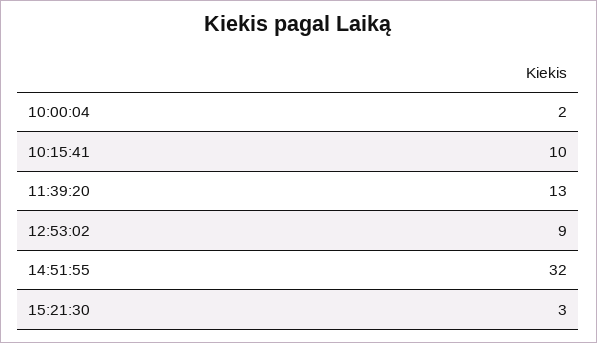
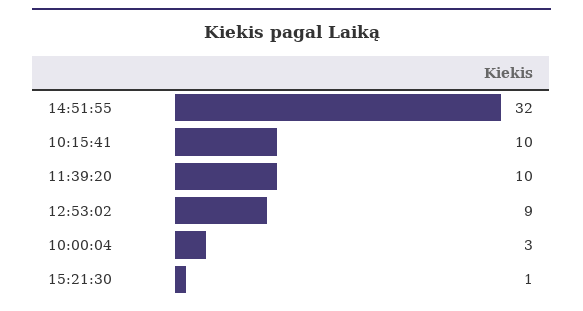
10:00:04: 2 -> 3
11:39:20: 13 -> 10
15:21:30: 3 -> 1

